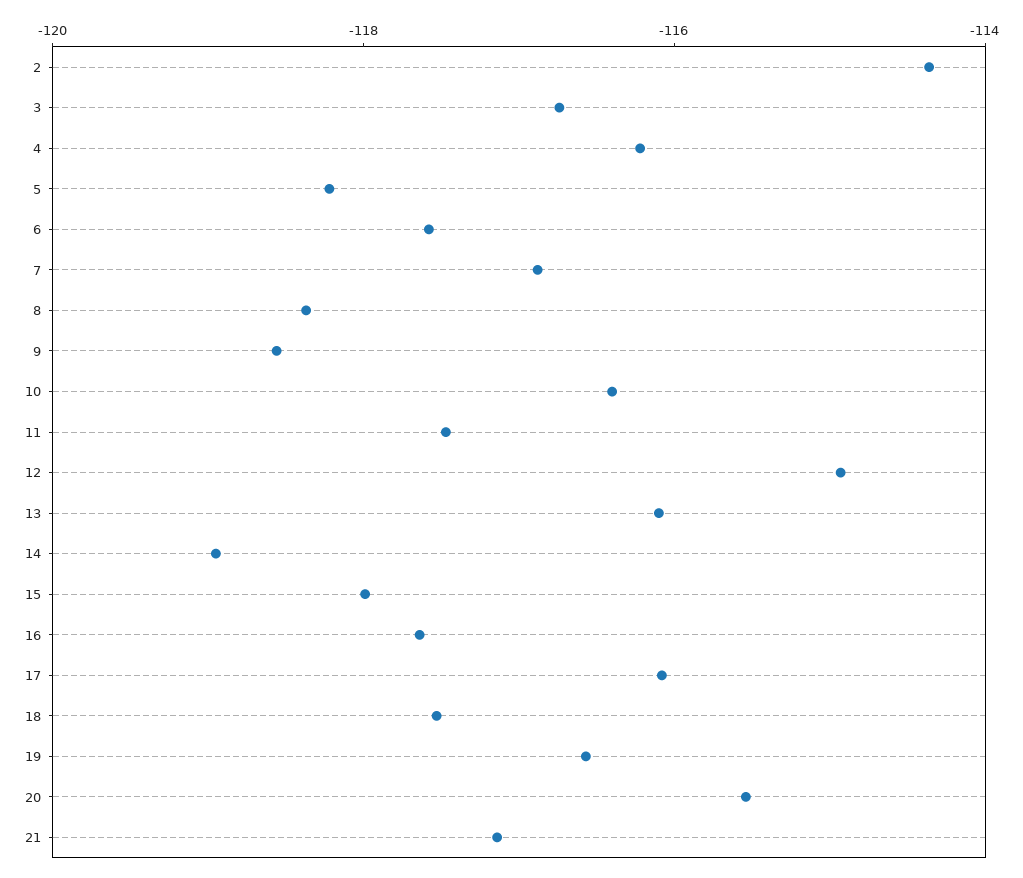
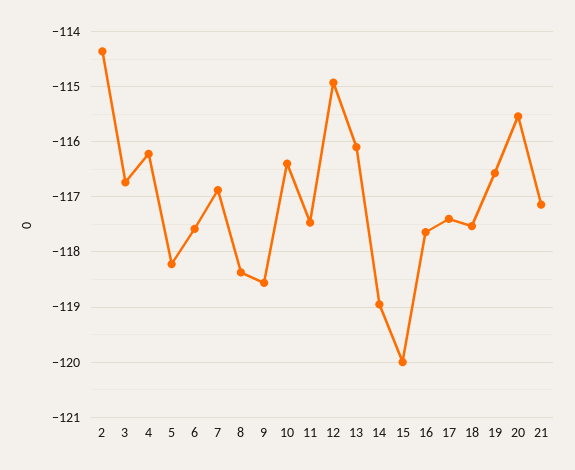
15: -118 -> -120
17: -116 -> -117.4

